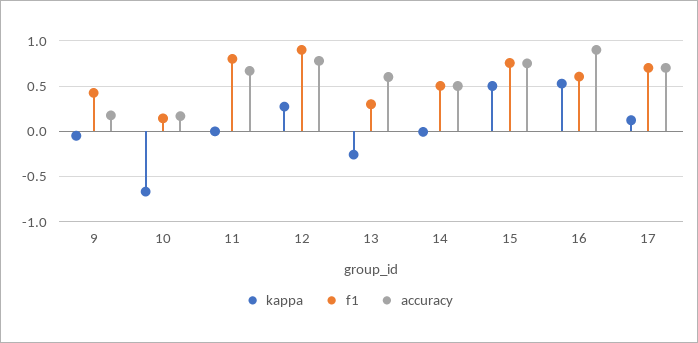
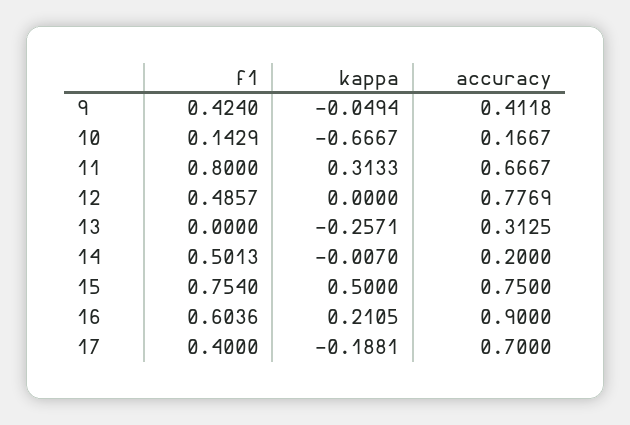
accuracy, 9: 0.2 -> 0.4118
kappa, 11: 0 -> 0.3133
kappa, 12: 0.3 -> 0
f1, 12: 0.9 -> 0.4857
f1, 13: 0.3 -> 0
accuracy, 13: 0.6 -> 0.3125
accuracy, 14: 0.5 -> 0.2
kappa, 16: 0.5 -> 0.2105
kappa, 17: 0.1 -> -0.1881
f1, 17: 0.7 -> 0.4

